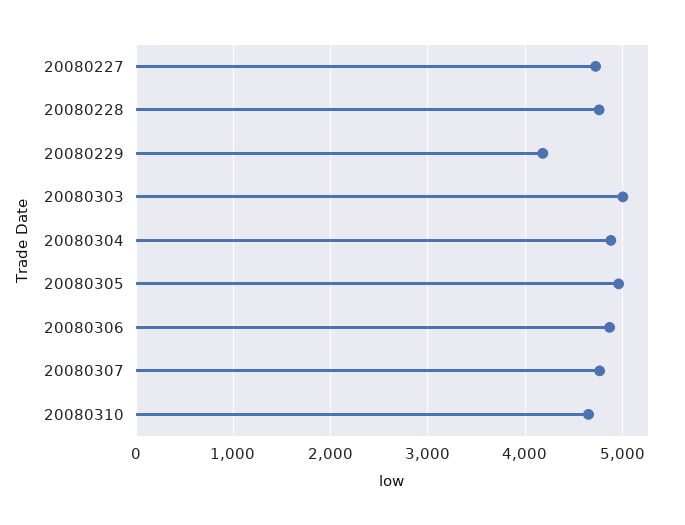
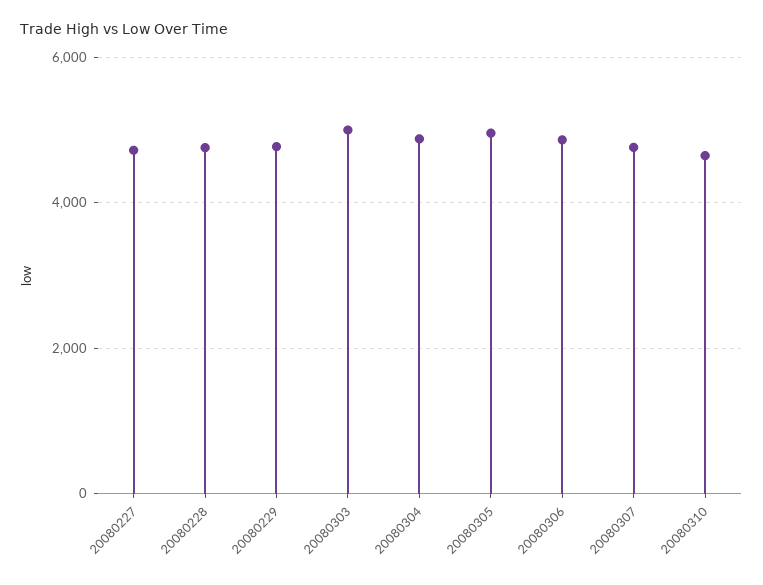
20080229: 4200 -> 4800

